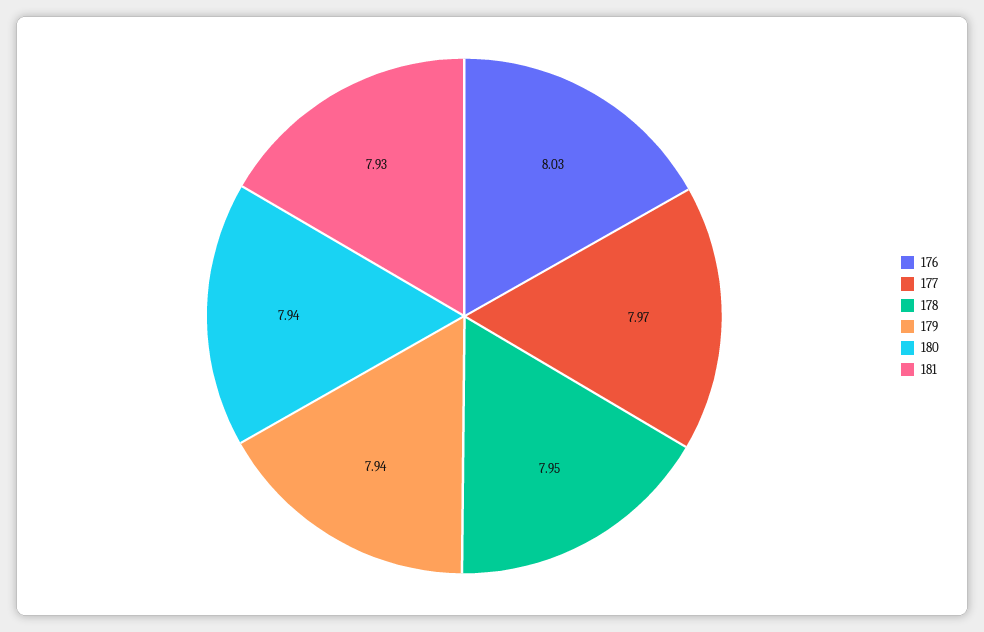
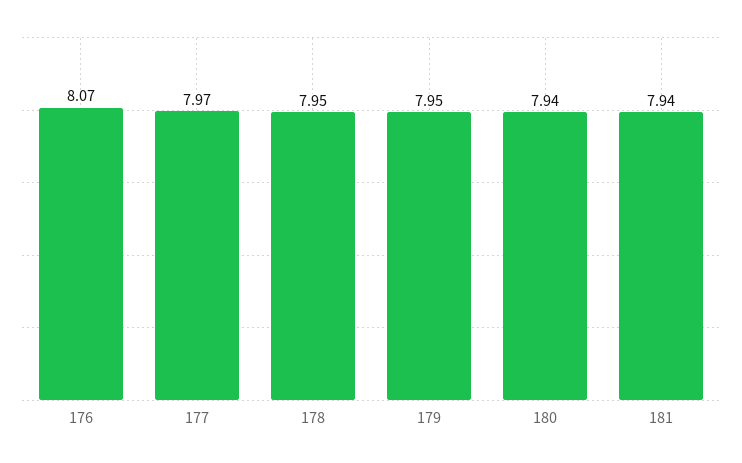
176: 8.03 -> 8.07
179: 7.94 -> 7.95
181: 7.93 -> 7.94

